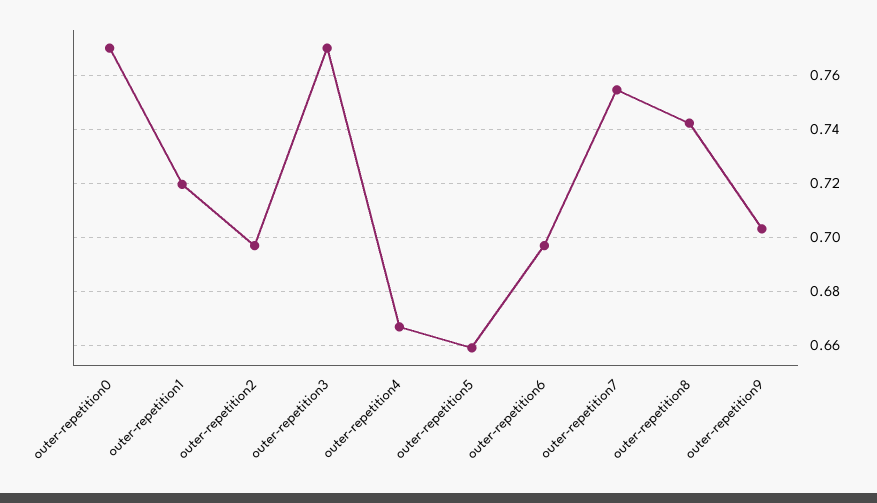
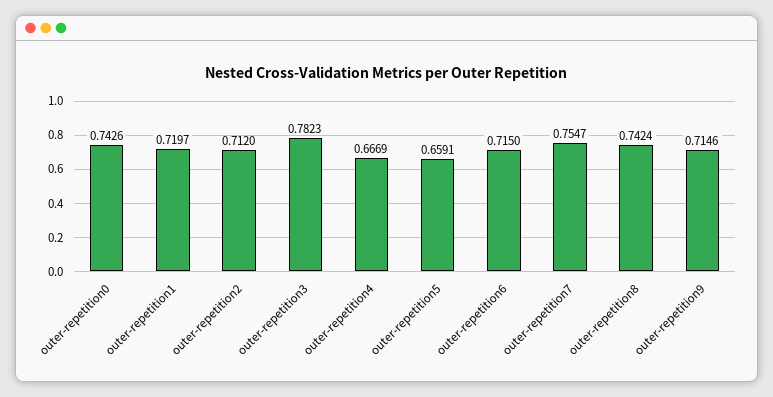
outer-repetition0: 0.77 -> 0.7426
outer-repetition2: 0.6975 -> 0.712
outer-repetition3: 0.77 -> 0.7823
outer-repetition6: 0.6975 -> 0.715
outer-repetition9: 0.7025 -> 0.7146

